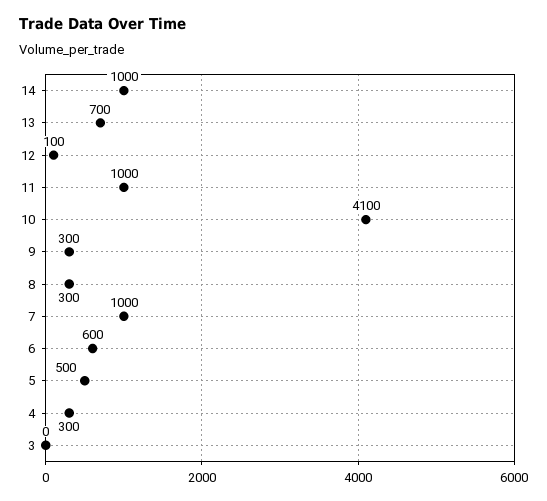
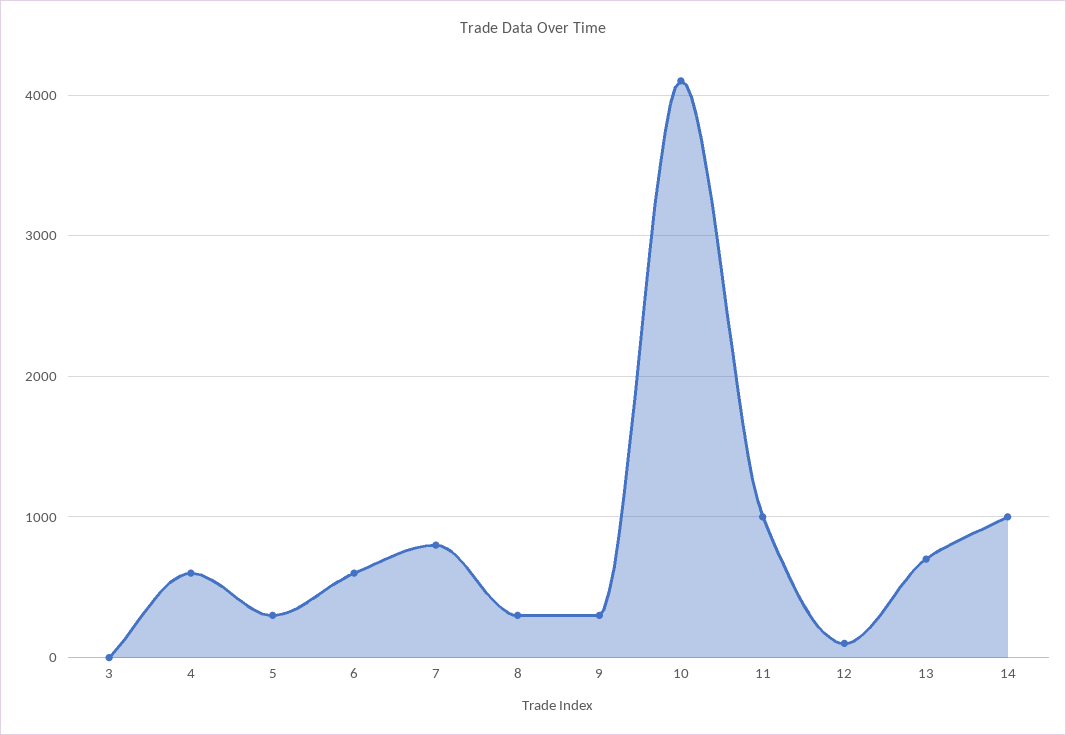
7: 1000 -> 800
5: 500 -> 300
4: 300 -> 600

